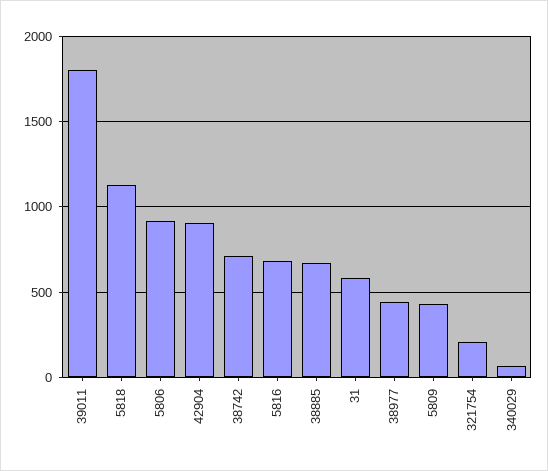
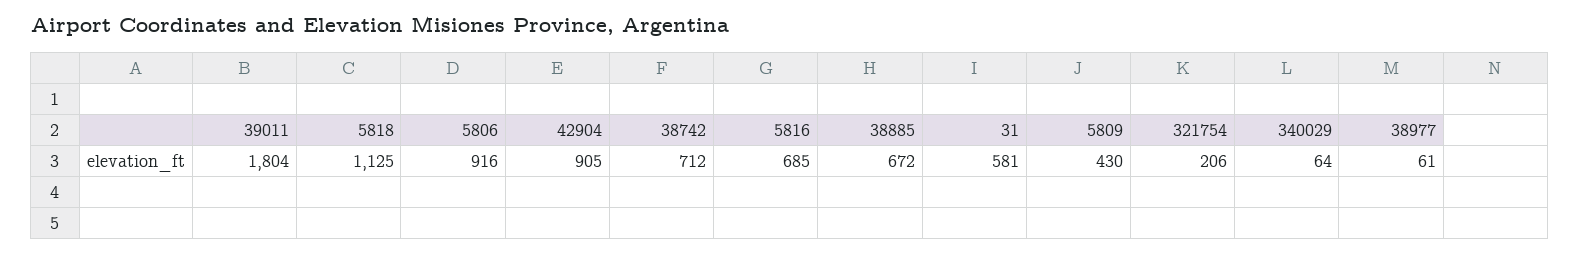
38977: 450 -> 61

